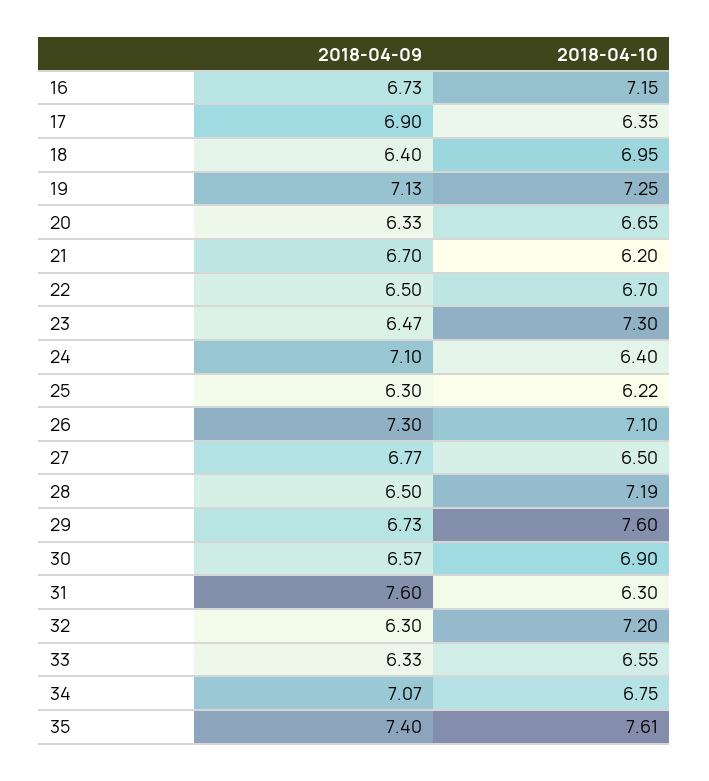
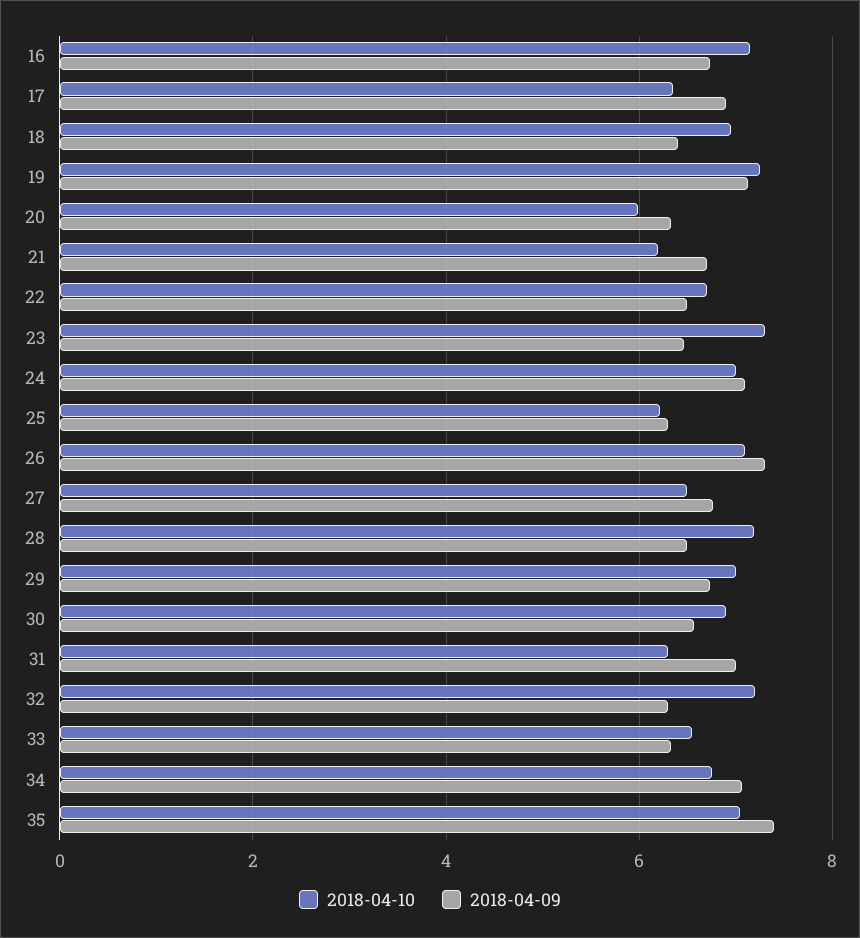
2018-04-10, 20: 6.65 -> 6
2018-04-10, 24: 6.4 -> 7
2018-04-10, 29: 7.6 -> 7
2018-04-09, 31: 7.6 -> 7
2018-04-10, 35: 7.61 -> 7

